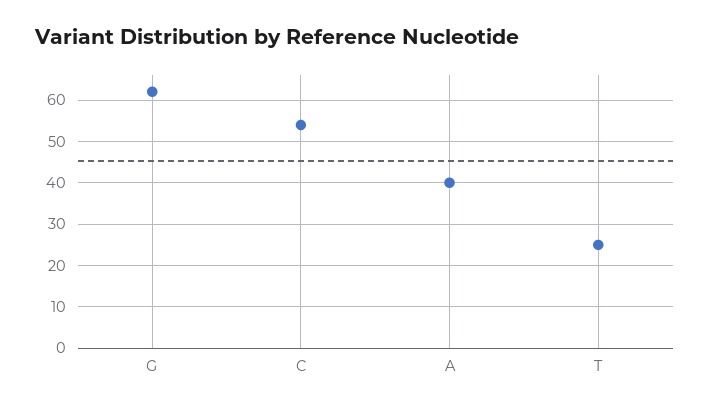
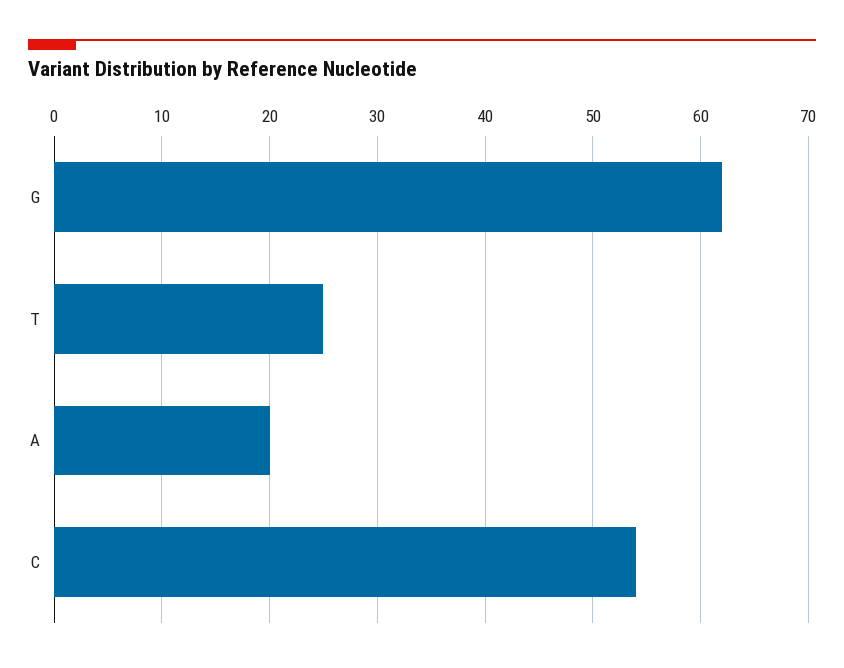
A: 40 -> 20

